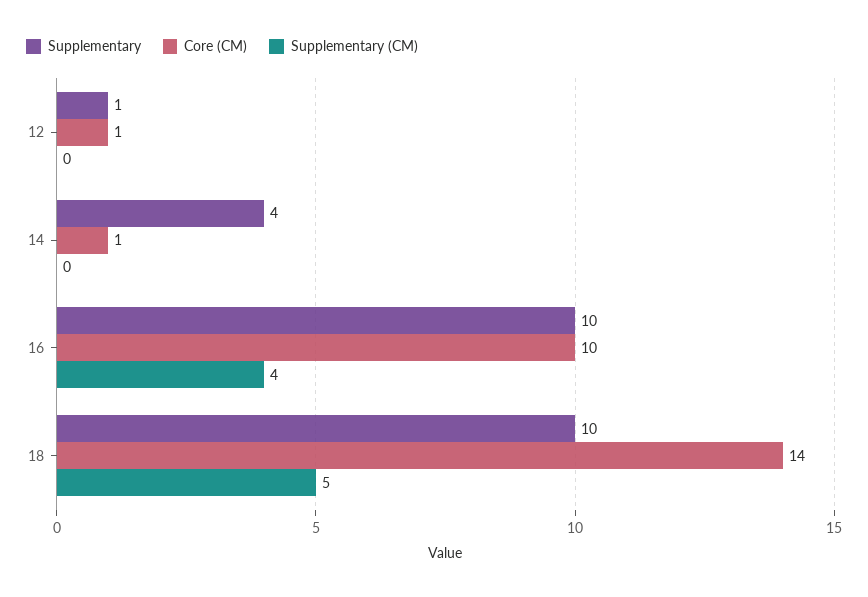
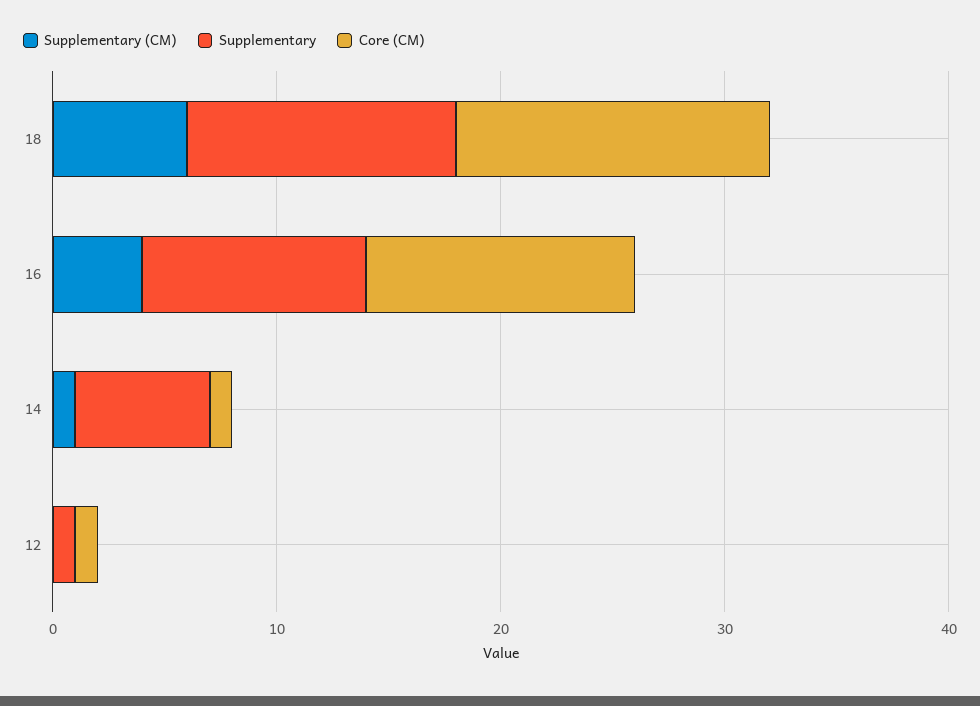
Supplementary, 14: 4 -> 6
Supplementary (CM), 14: 0 -> 1
Core (CM), 16: 10 -> 12
Supplementary, 18: 10 -> 12
Supplementary (CM), 18: 5 -> 6

